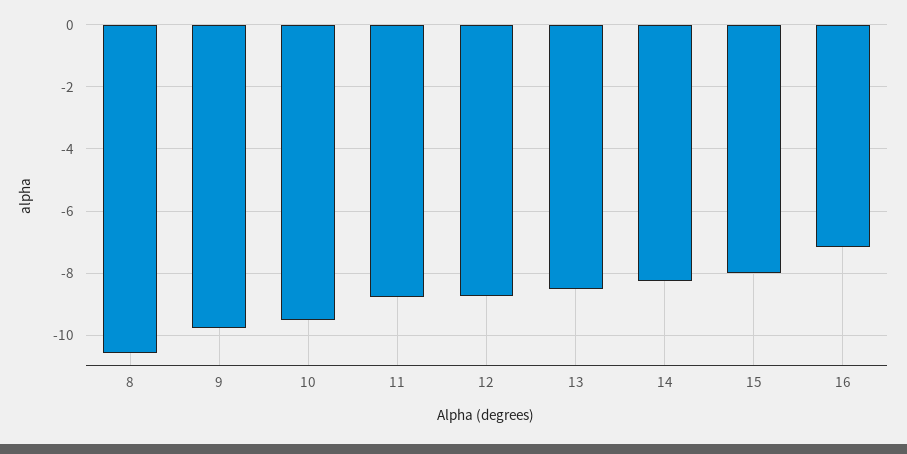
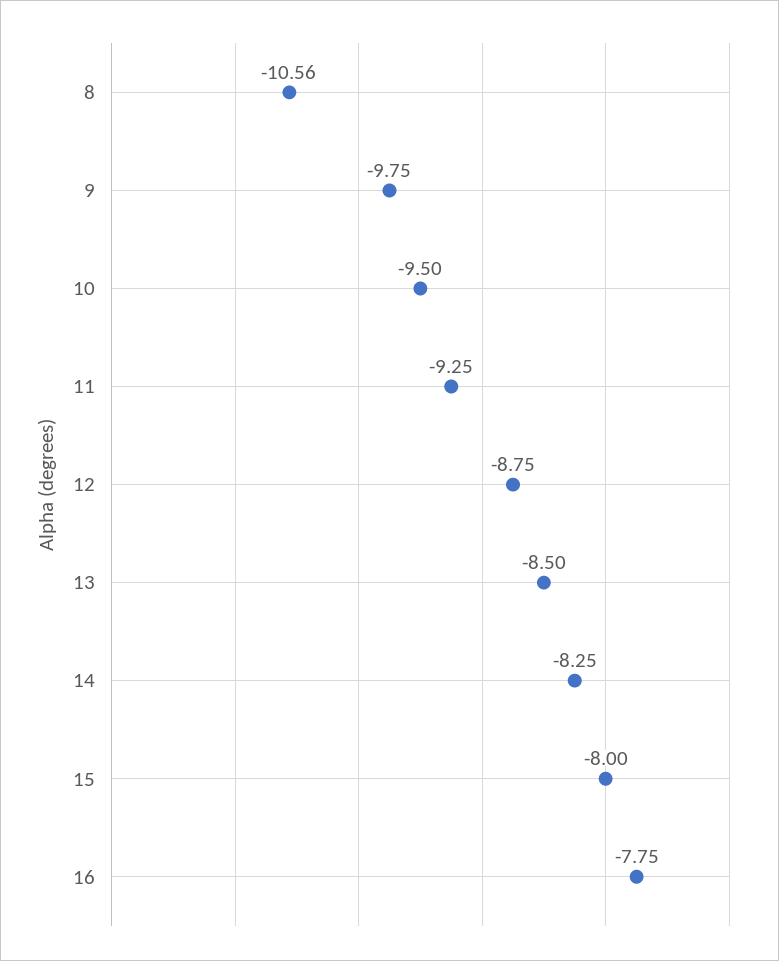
11: -8.8 -> -9.25
16: -7.2 -> -7.75

